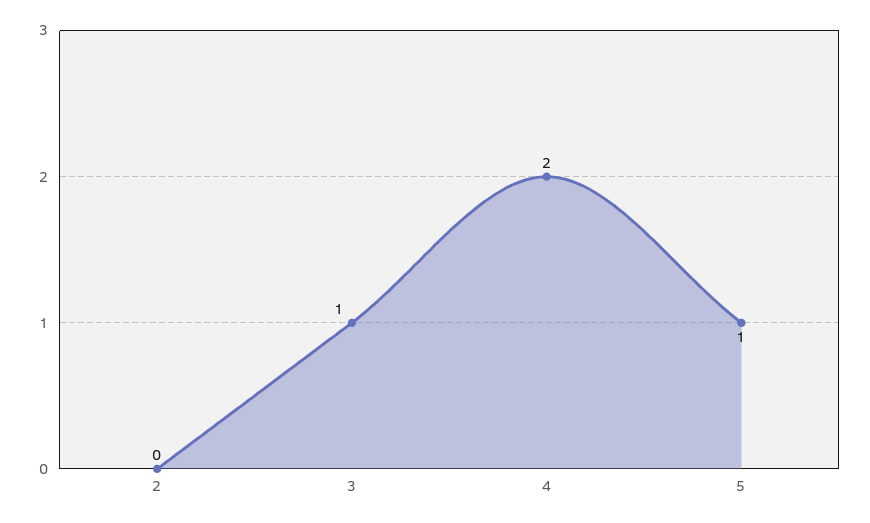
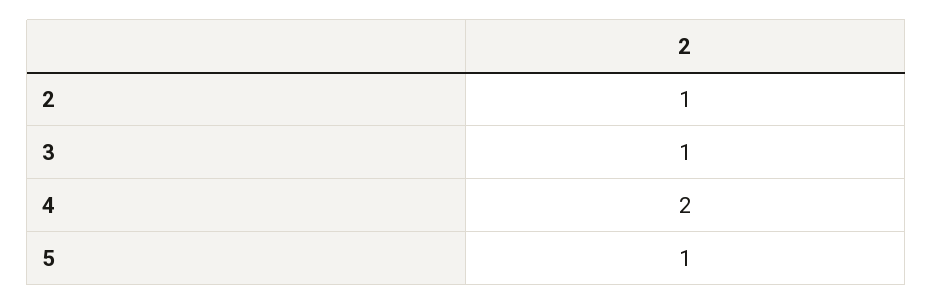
2: 0 -> 1

